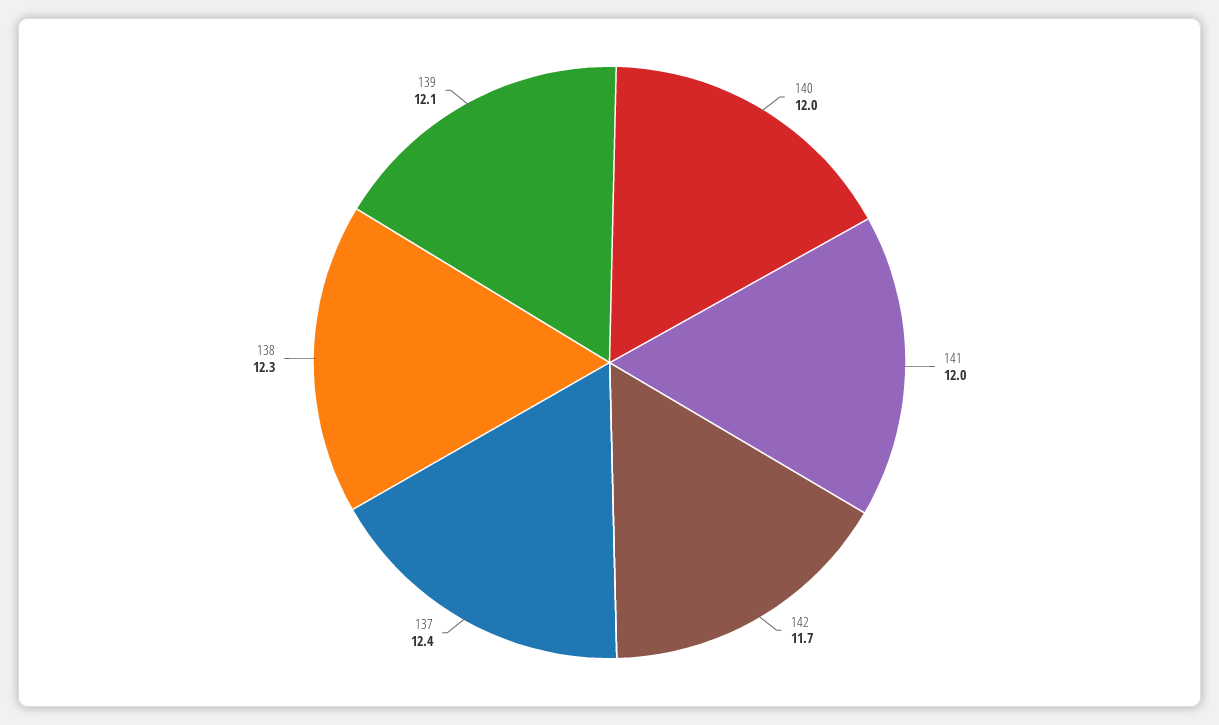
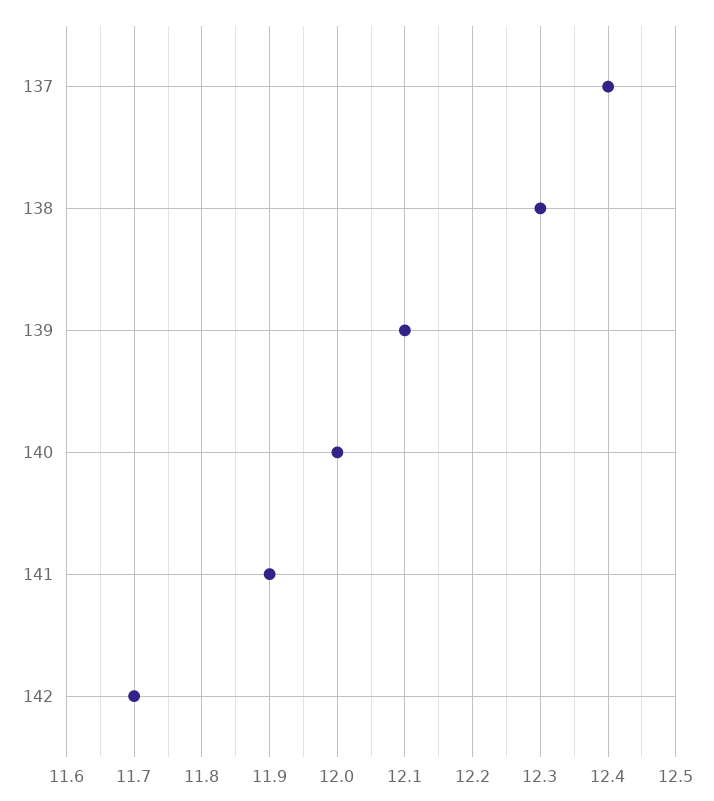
141: 12 -> 11.9

